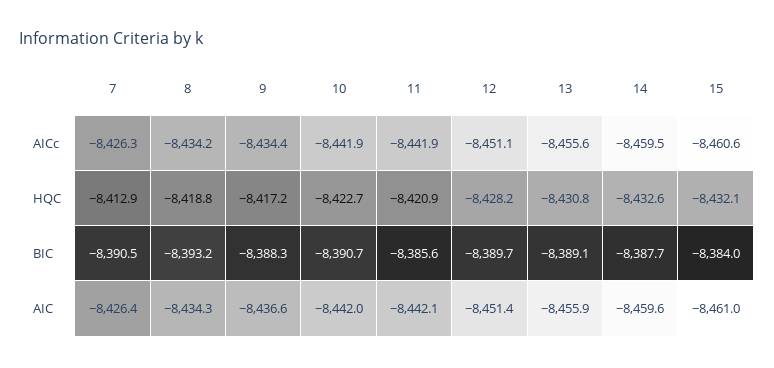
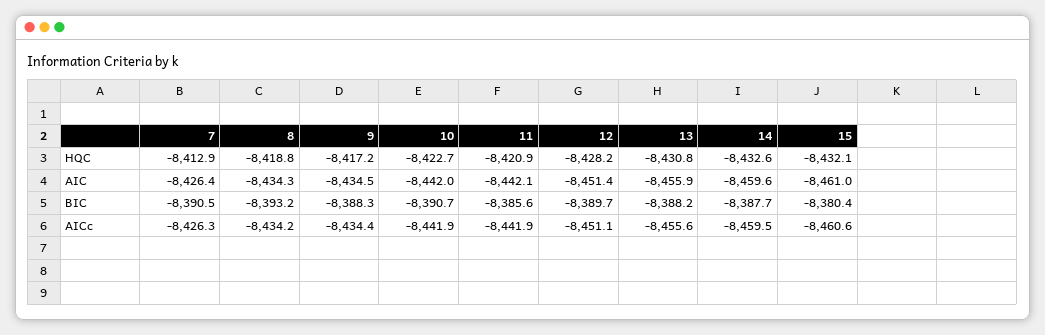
13, BIC: -8389.1 -> -8388.2
15, BIC: -8384 -> -8380.4
9, AIC: -8436.6 -> -8434.5

